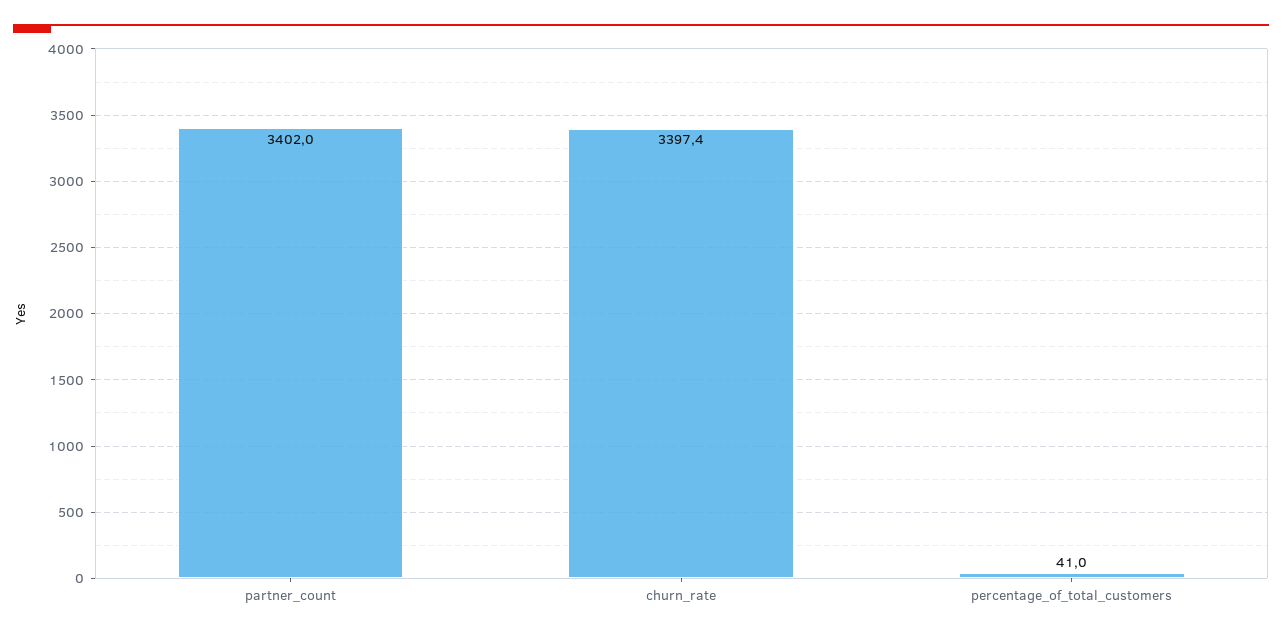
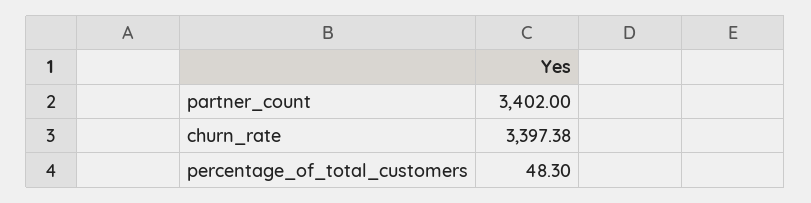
percentage_of_total_customers: 41 -> 48.3

